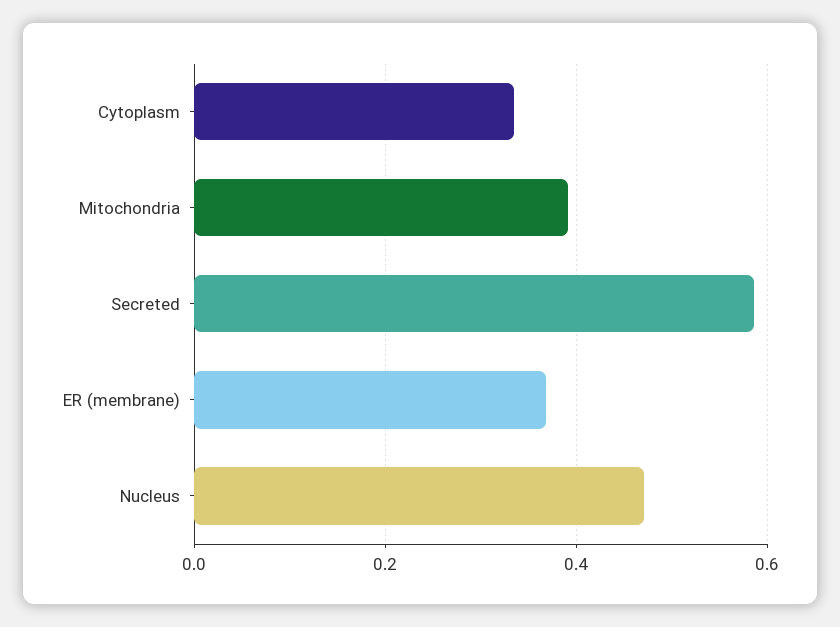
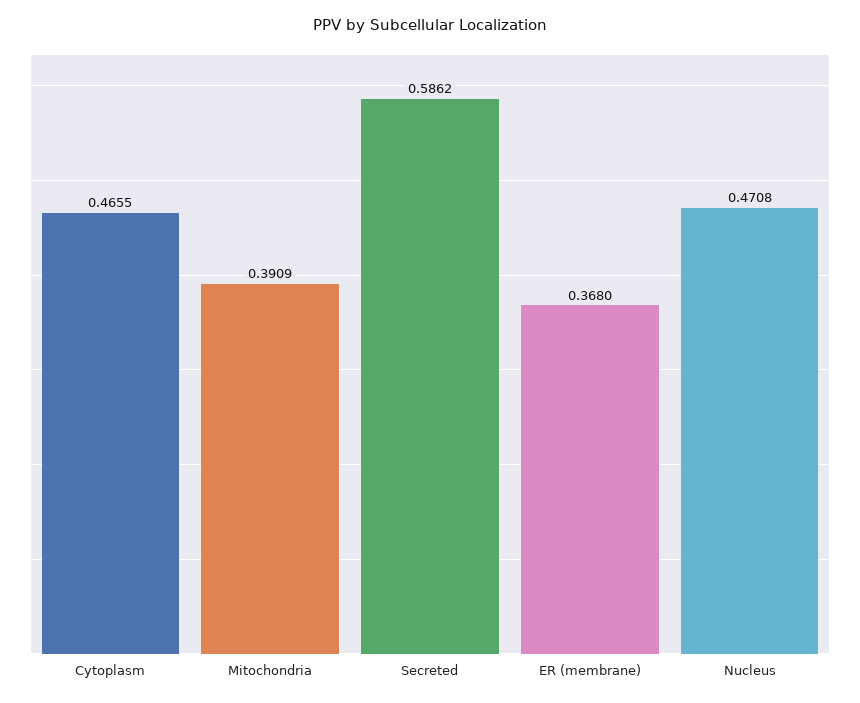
Cytoplasm: 0.34 -> 0.4655

